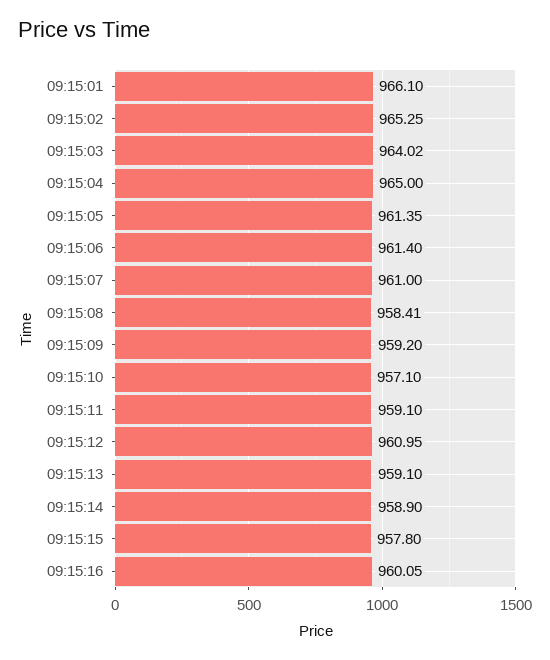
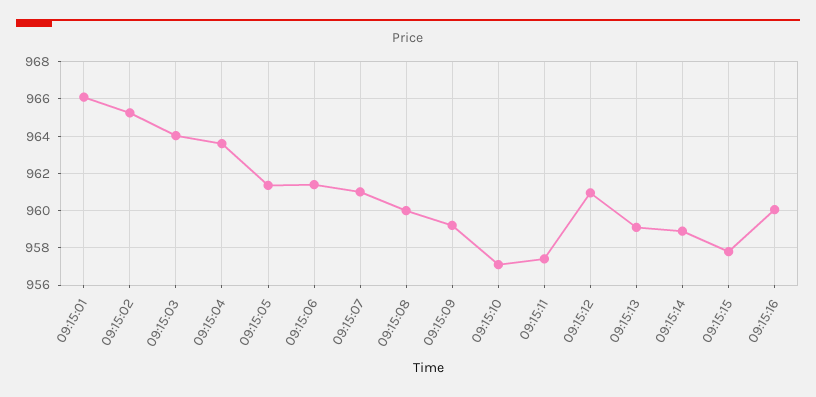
09:15:04: 965 -> 963.5
09:15:08: 958.41 -> 960
09:15:11: 959.1 -> 957.5

